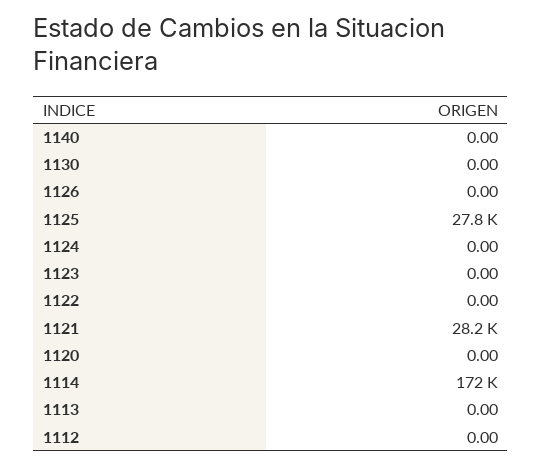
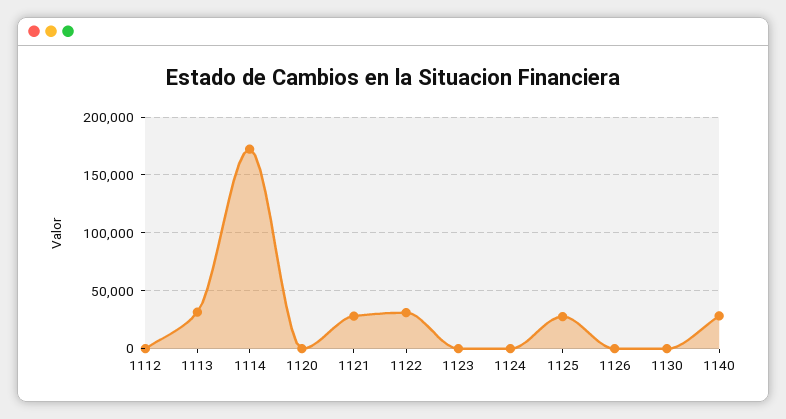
1140: 0 -> 30000
1122: 0 -> 30000
1113: 0 -> 30000

